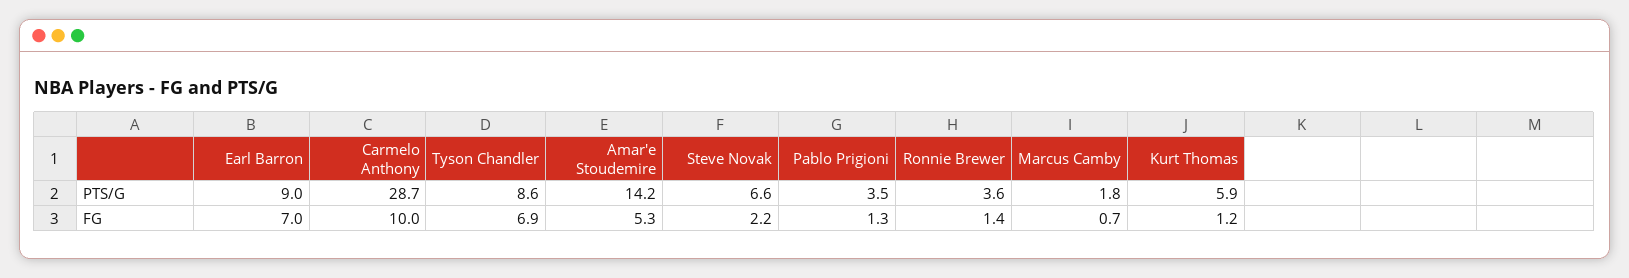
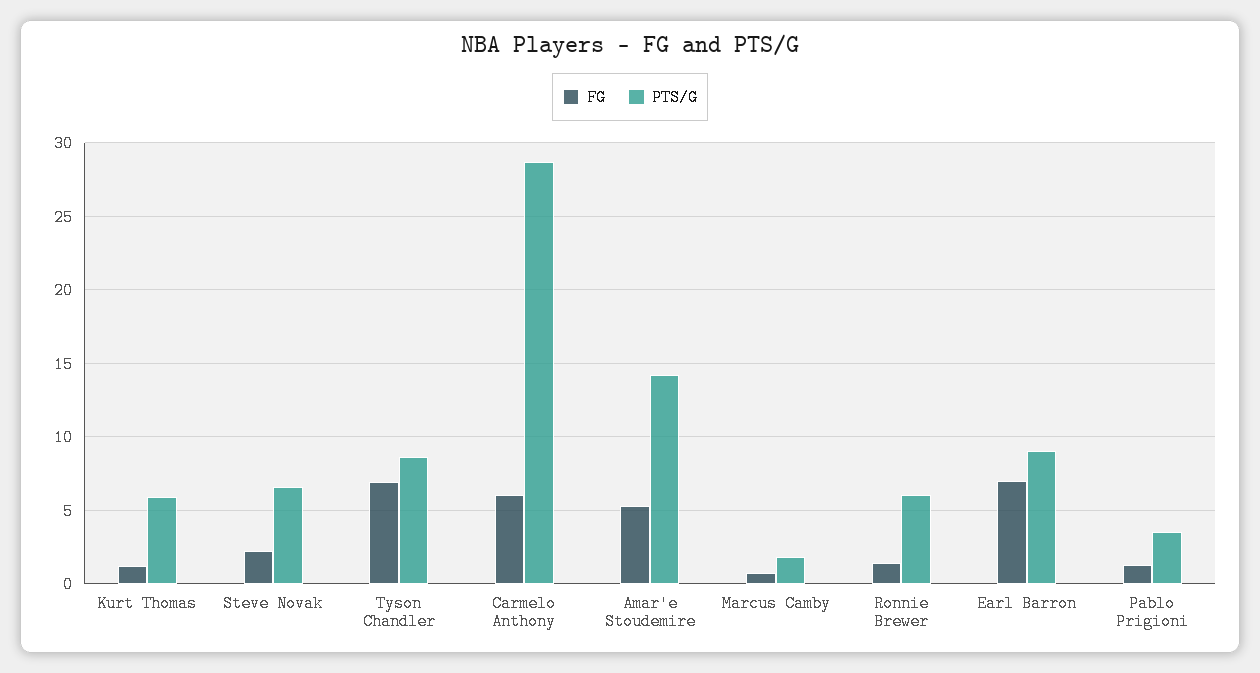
PTS/G, Ronnie Brewer: 3.6 -> 6
FG, Carmelo Anthony: 10 -> 6

